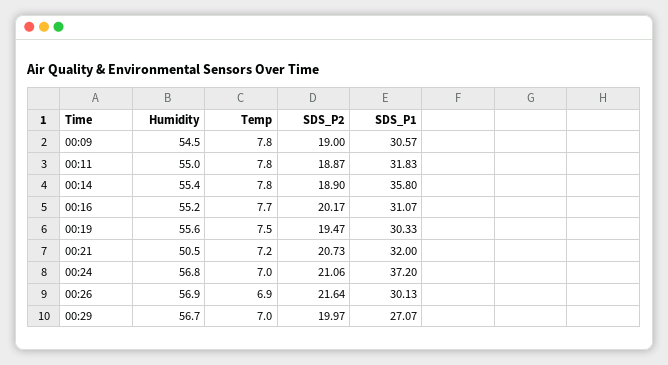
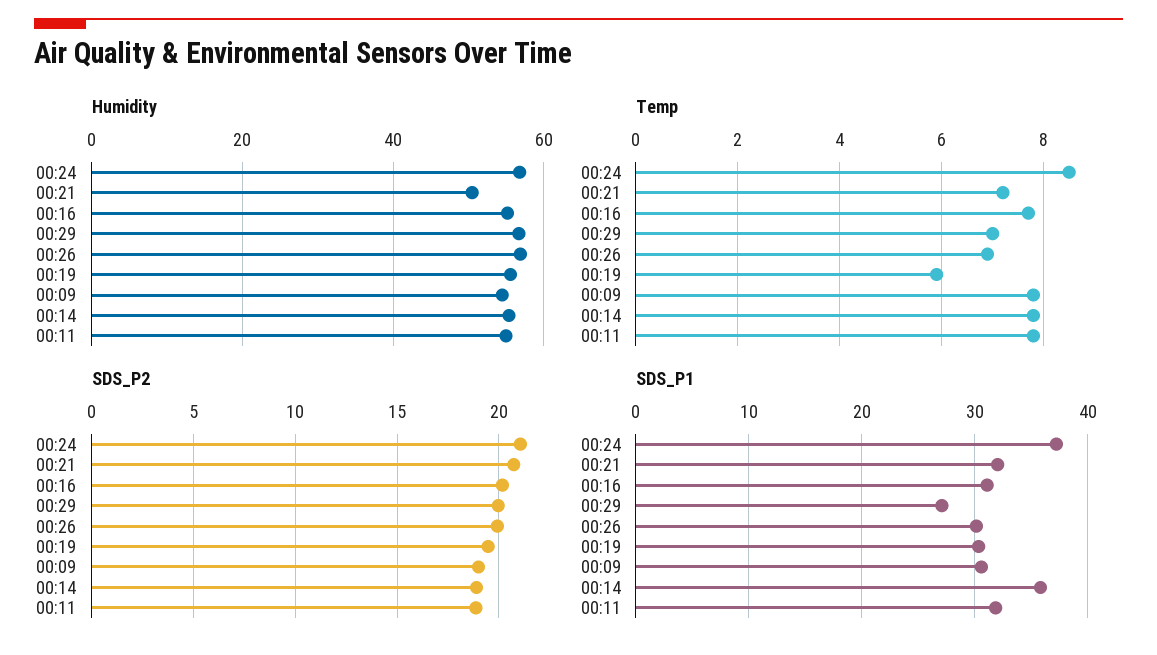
Temp, 00:19: 7.5 -> 6
Temp, 00:24: 7 -> 8.5
SDS_P2, 00:26: 21.64 -> 20

